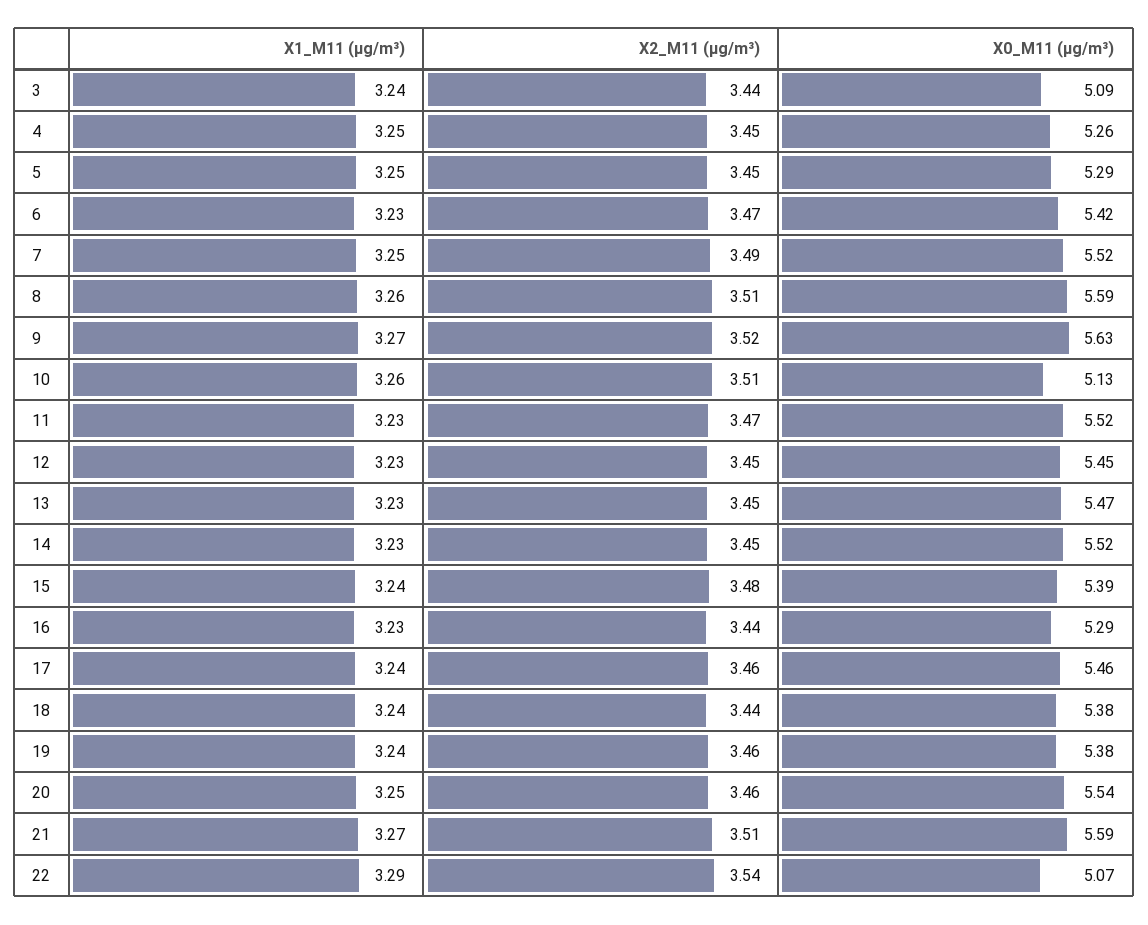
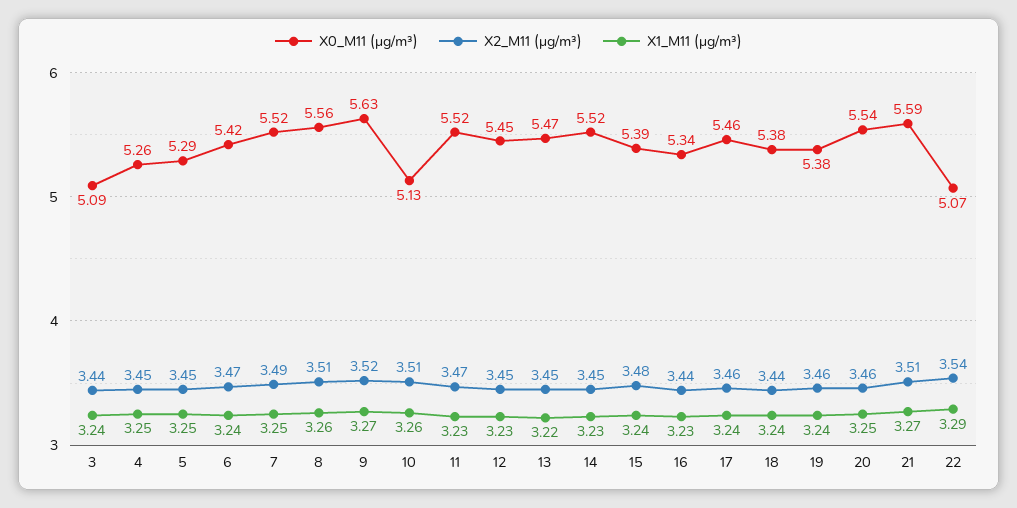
X1_M11 (μg/m³), 6: 3.23 -> 3.24
X0_M11 (μg/m³), 8: 5.59 -> 5.56
X1_M11 (μg/m³), 13: 3.23 -> 3.22
X0_M11 (μg/m³), 16: 5.29 -> 5.34

